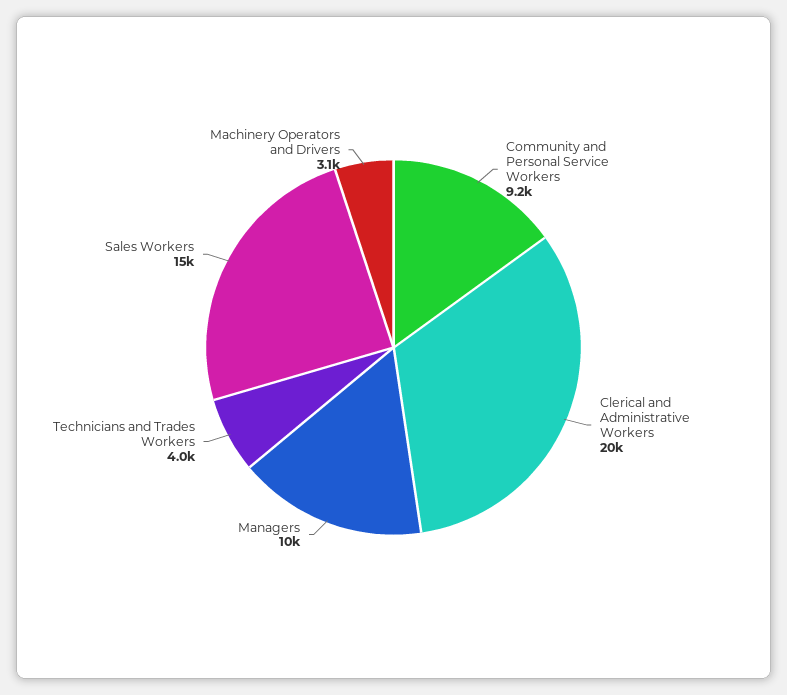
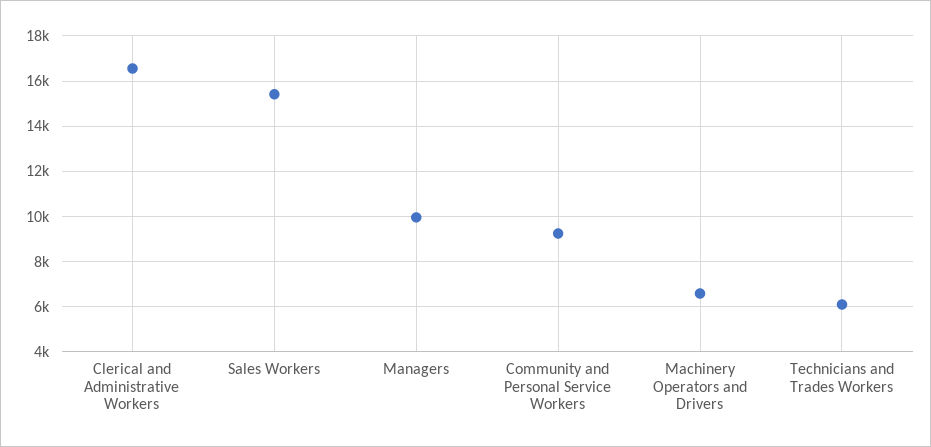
Clerical and Administrative Workers: 20000 -> 16500
Technicians and Trades Workers: 4000 -> 6000
Machinery Operators and Drivers: 3100 -> 6500

